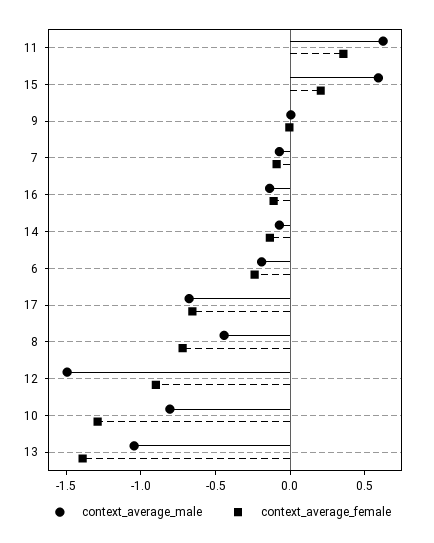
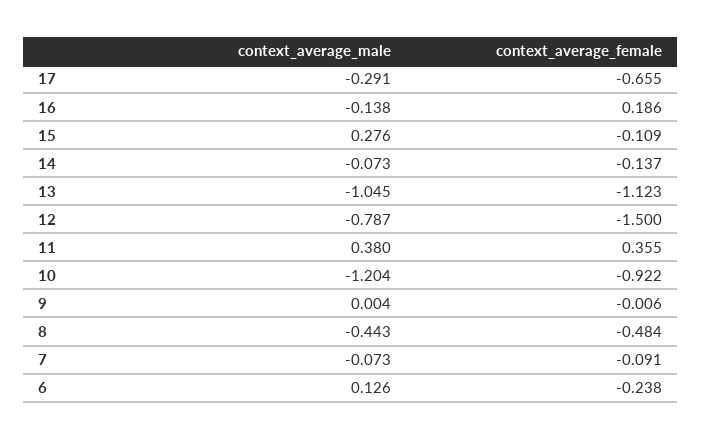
context_average_male, 11: 0.6 -> 0.38
context_average_male, 15: 0.6 -> 0.276
context_average_female, 15: 0.2 -> -0.109
context_average_female, 16: -0.1 -> 0.186
context_average_male, 6: -0.2 -> 0.126
context_average_male, 17: -0.7 -> -0.291
context_average_female, 8: -0.7 -> -0.484
context_average_male, 12: -1.5 -> -0.787
context_average_female, 12: -0.9 -> -1.5
context_average_male, 10: -0.8 -> -1.204
context_average_female, 10: -1.3 -> -0.922
context_average_female, 13: -1.4 -> -1.123

